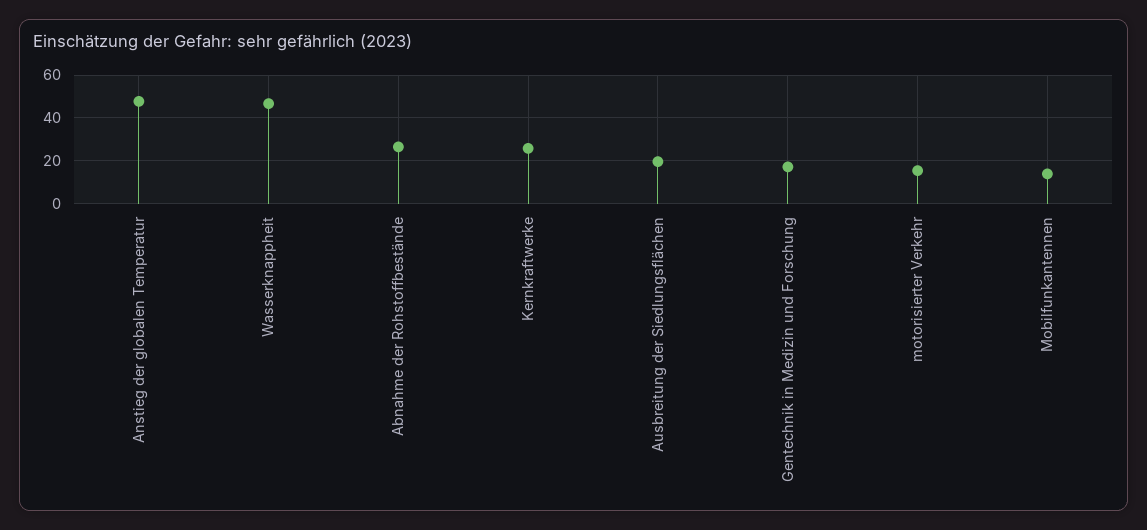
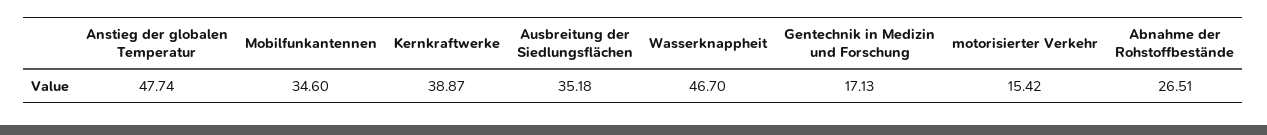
Kernkraftwerke: 25 -> 38.87
Ausbreitung der Siedlungsflächen: 20 -> 35.18
Mobilfunkantennen: 15 -> 34.6

